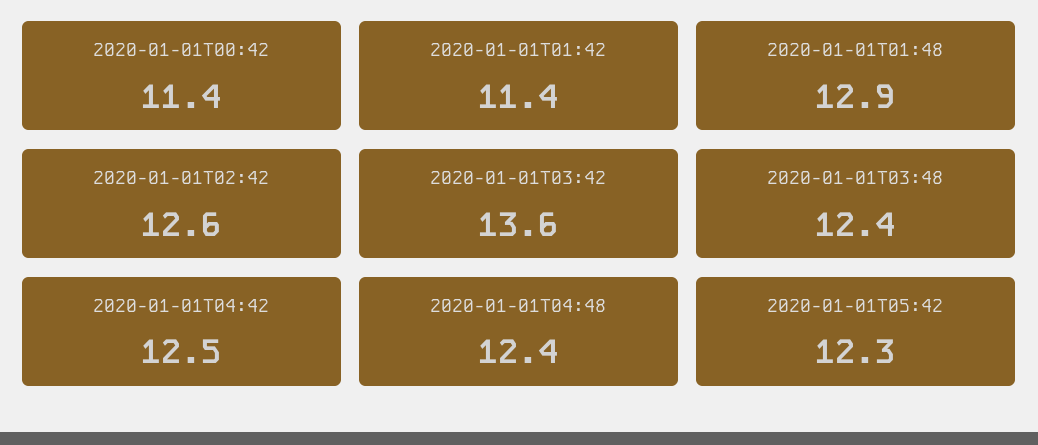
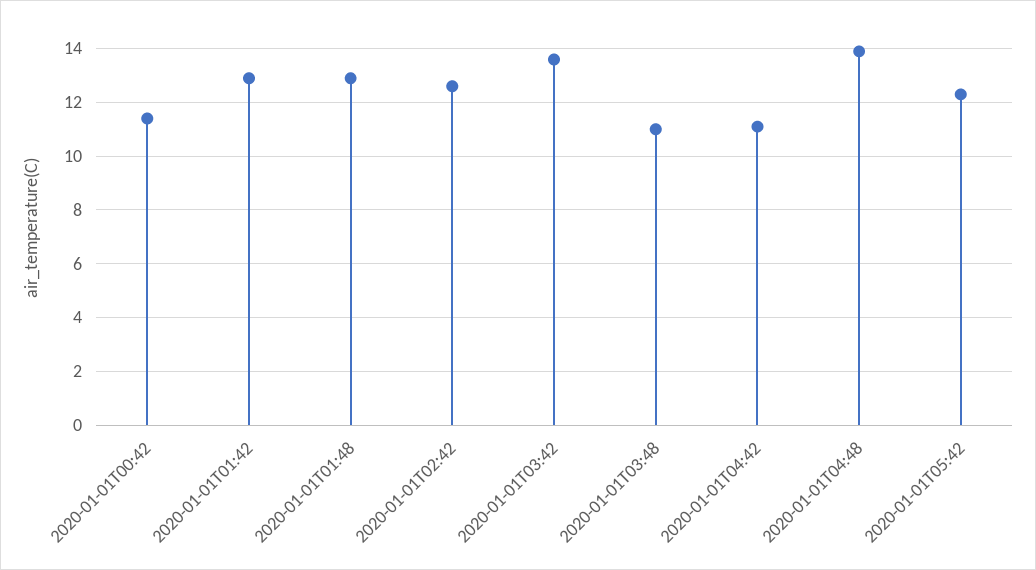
2020-01-01T01:42: 11.4 -> 13
2020-01-01T03:48: 12.4 -> 11
2020-01-01T04:42: 12.5 -> 11
2020-01-01T04:48: 12.4 -> 14

